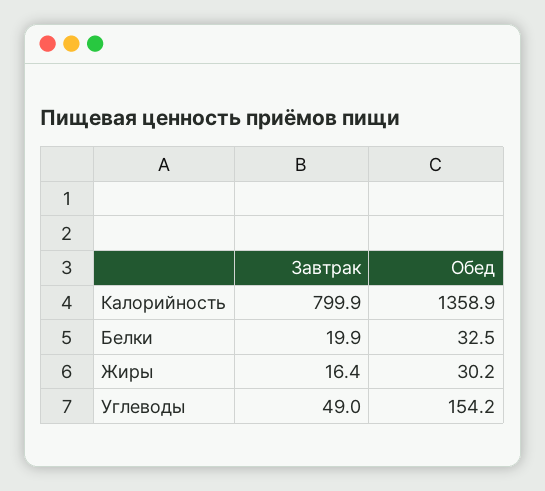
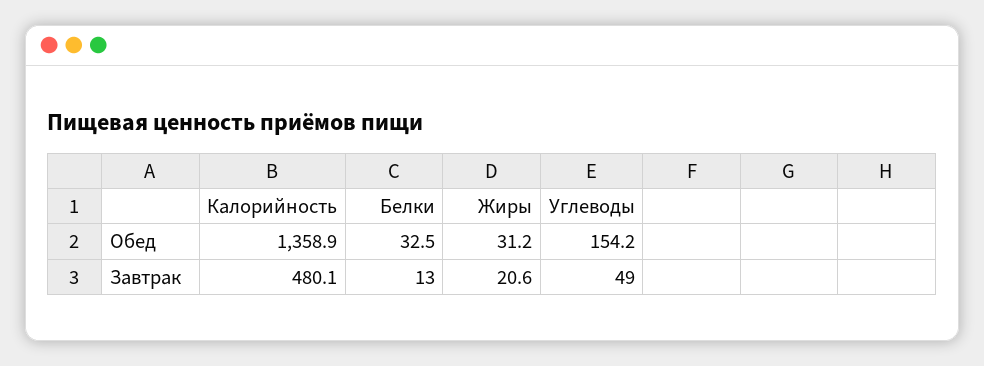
Завтрак, Калорийность: 799.9 -> 480.1
Завтрак, Белки: 19.9 -> 13
Завтрак, Жиры: 16.4 -> 20.6
Обед, Жиры: 30.2 -> 31.2

